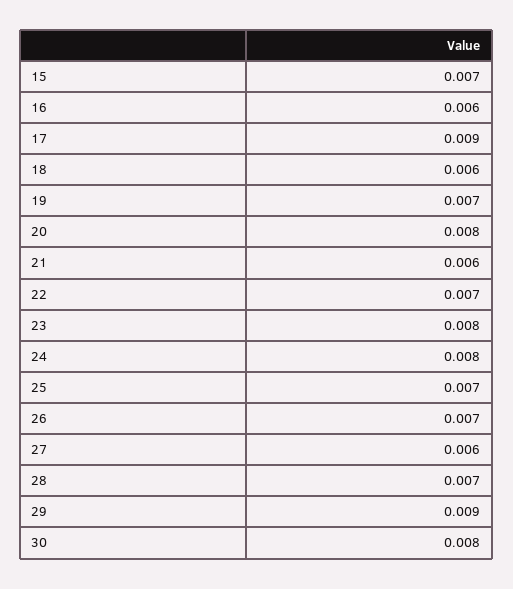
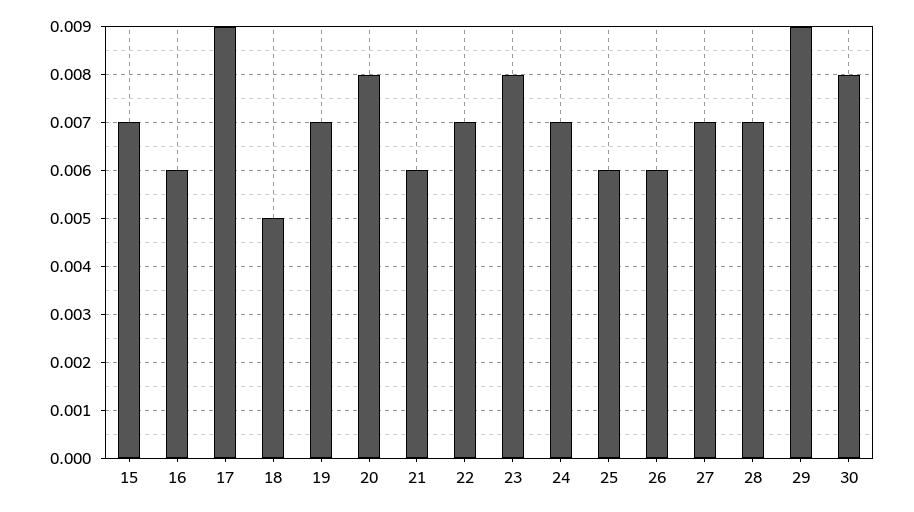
18: 0.006 -> 0.005
24: 0.008 -> 0.007
25: 0.007 -> 0.006
26: 0.007 -> 0.006
27: 0.006 -> 0.007

